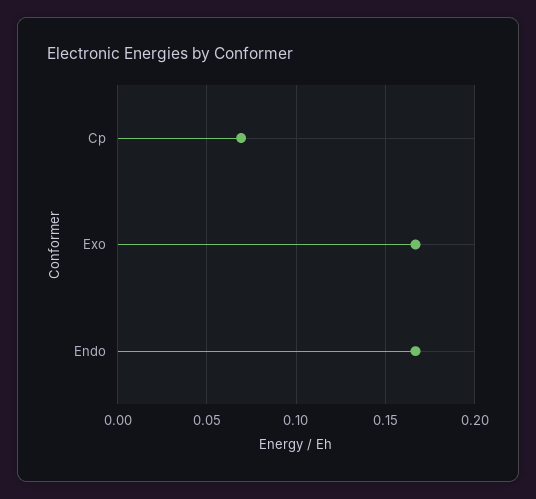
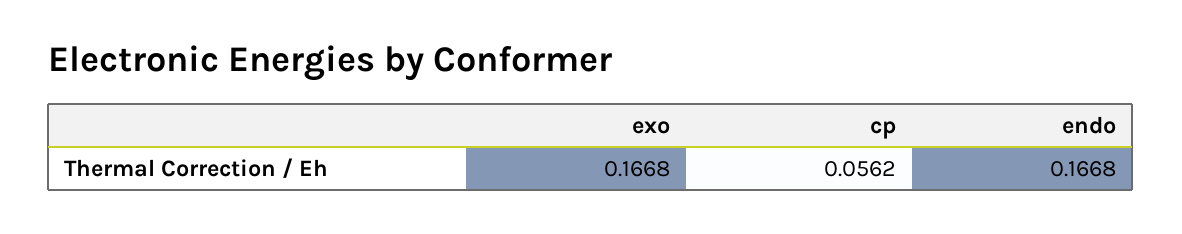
Cp: 0.07 -> 0.0562

